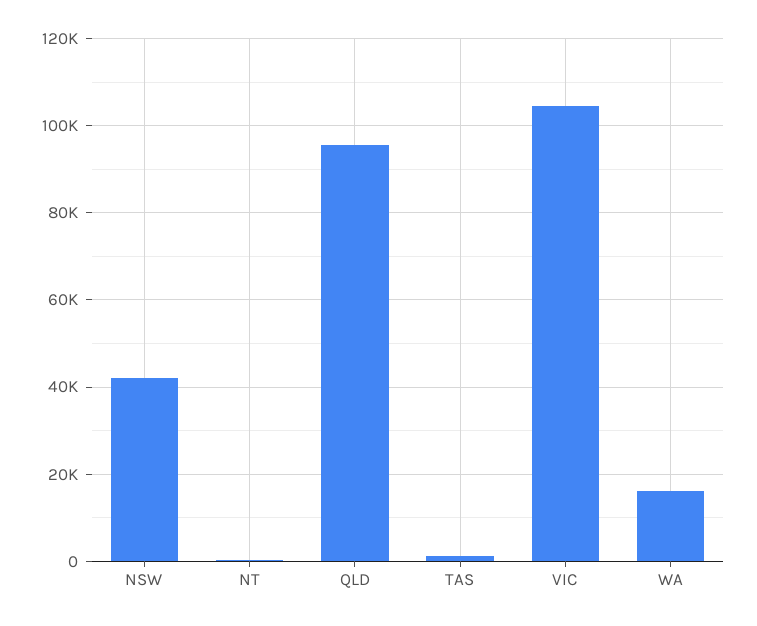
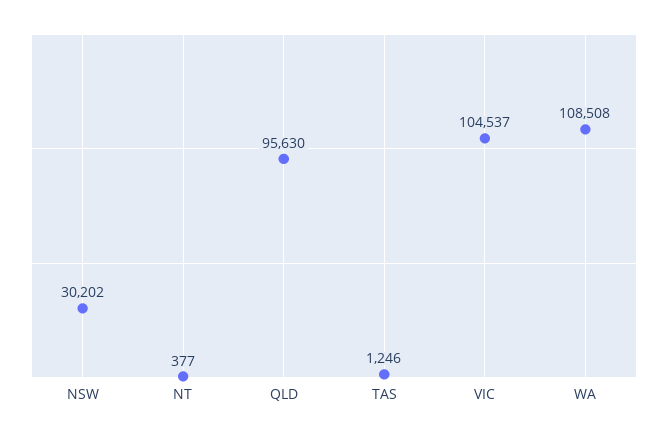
NSW: 42000 -> 30202
WA: 16000 -> 108508

